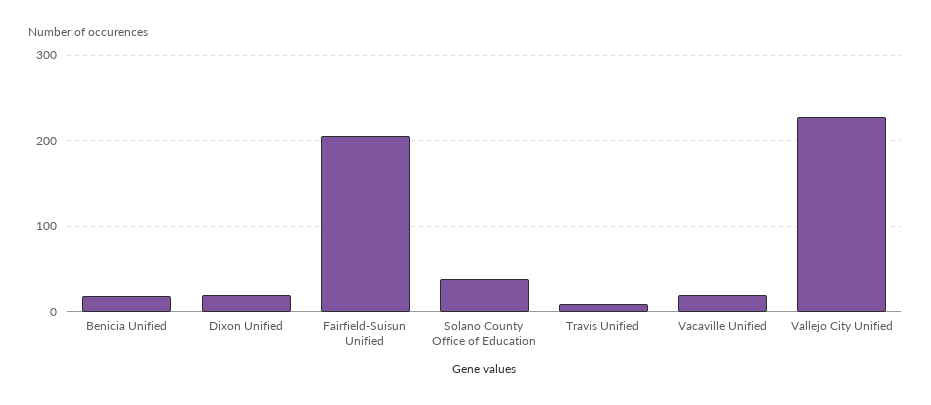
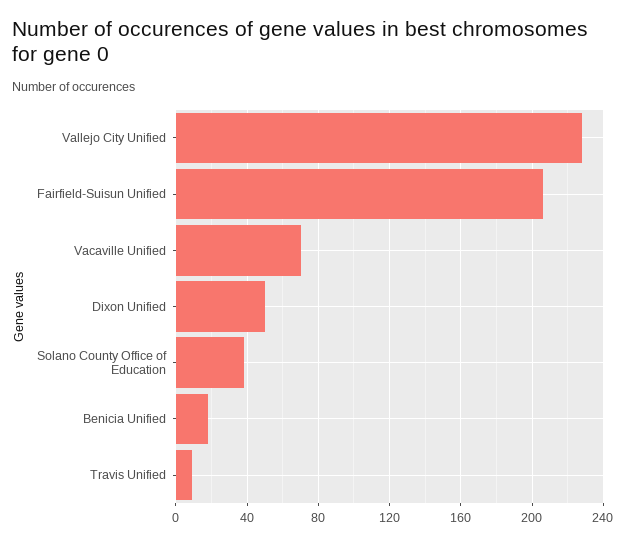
Dixon Unified: 20 -> 50
Vacaville Unified: 20 -> 70

